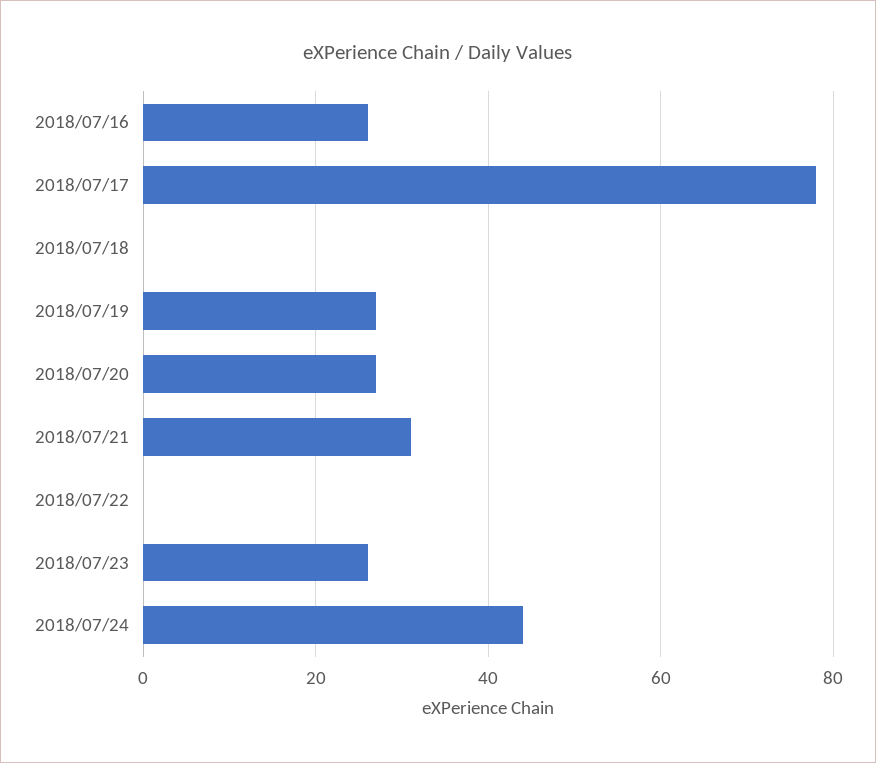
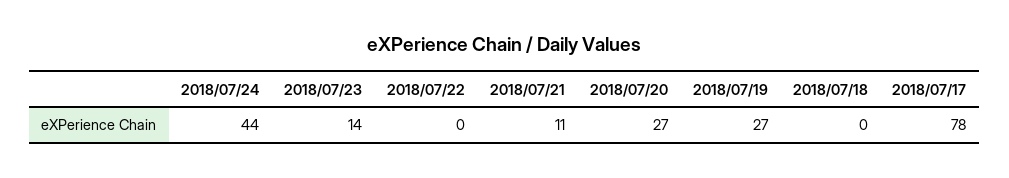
2018/07/16: 25 -> none
2018/07/21: 30 -> 11
2018/07/23: 25 -> 14

